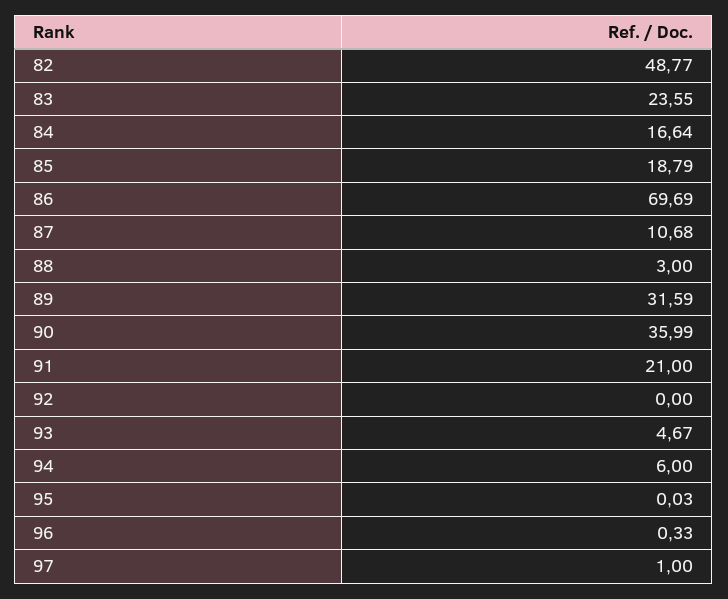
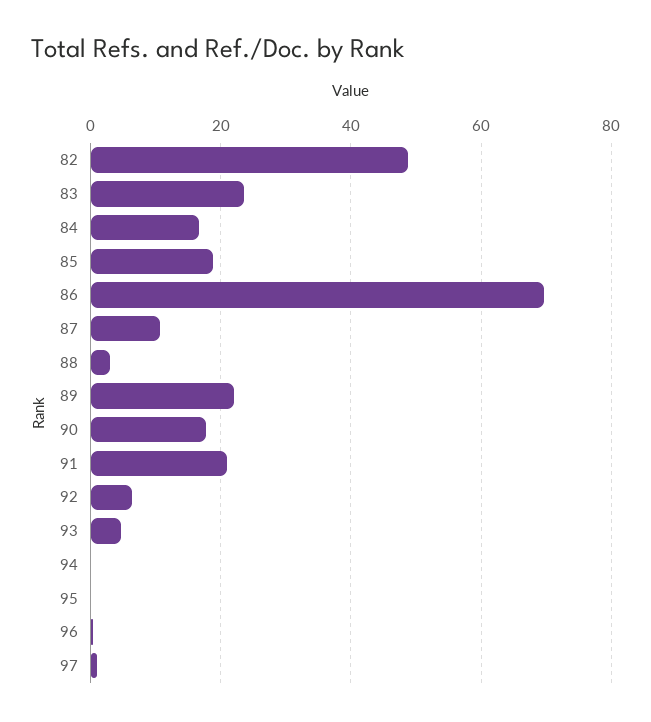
89: 31.59 -> 22
90: 35.99 -> 18
92: 0 -> 6
94: 6 -> 0

